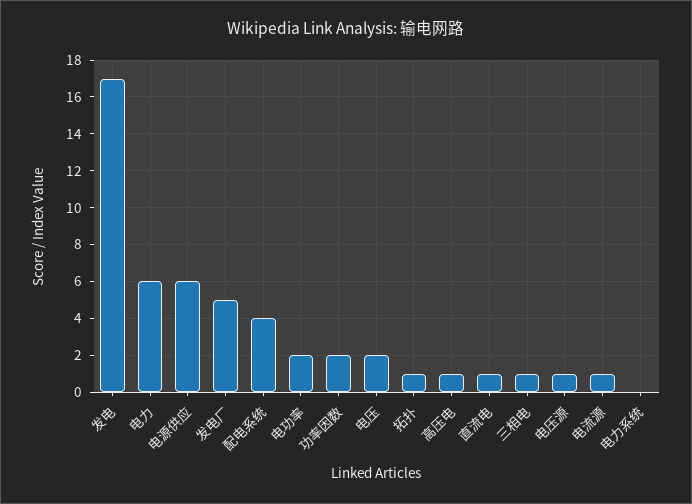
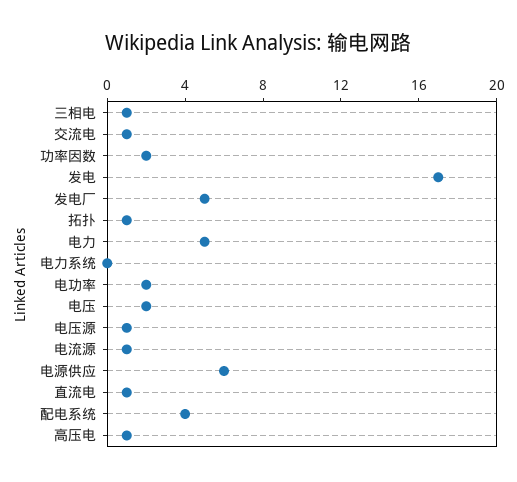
电力: 6 -> 5
交流电: none -> 1

